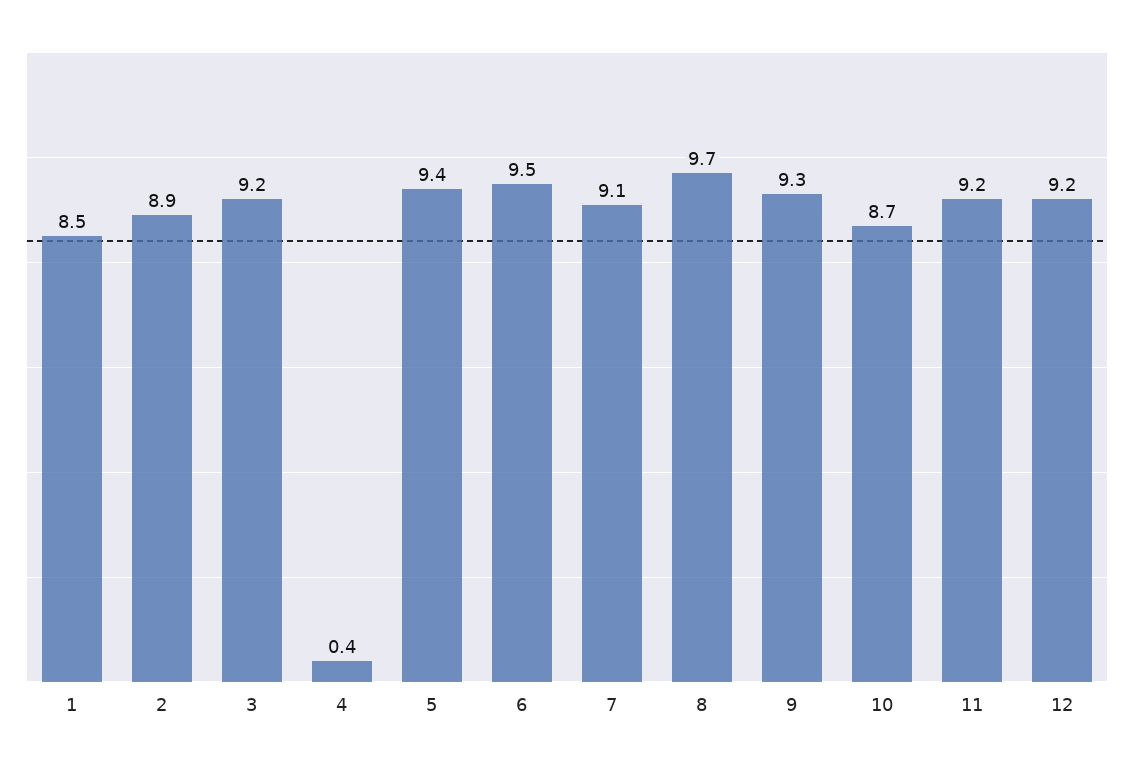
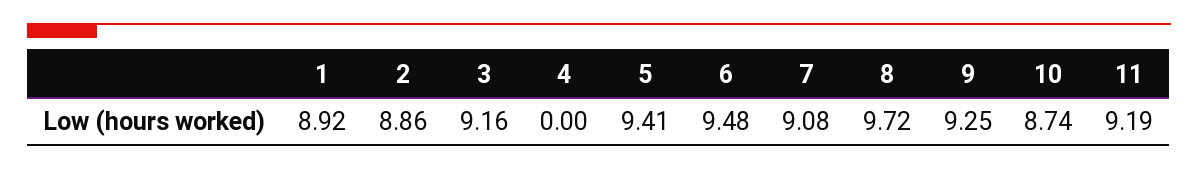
1: 8.5 -> 8.92
4: 0.4 -> 0
12: 9.2 -> none

